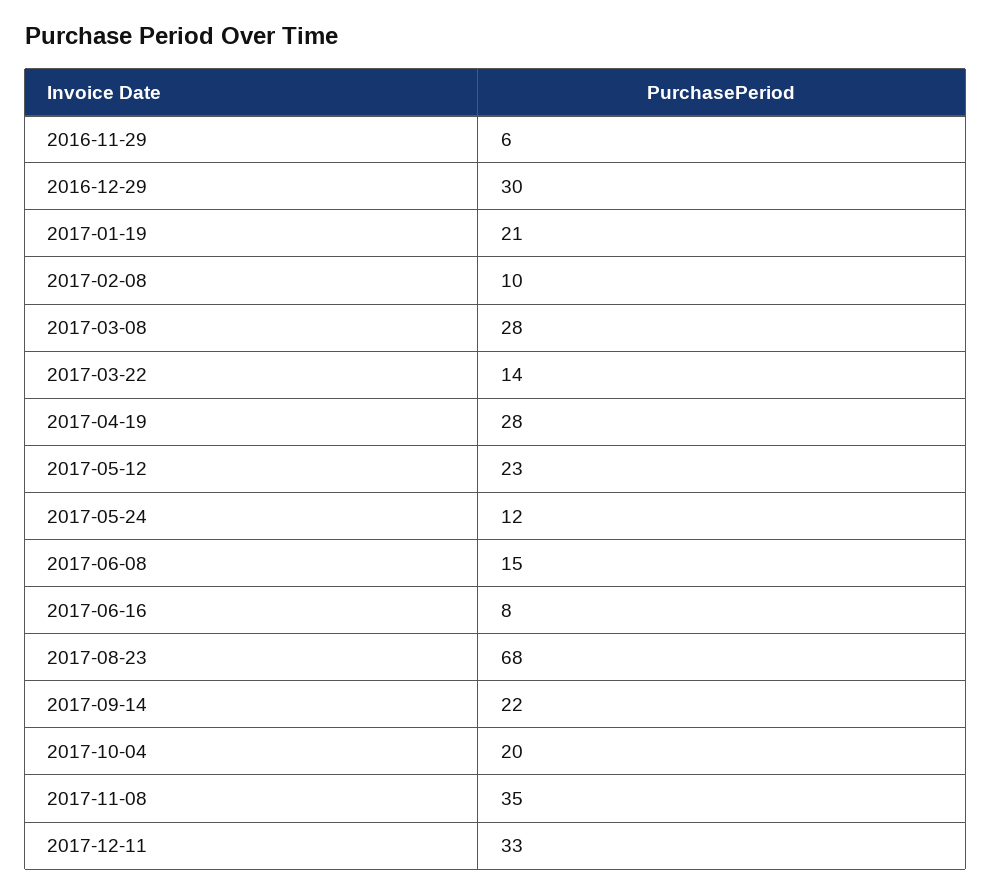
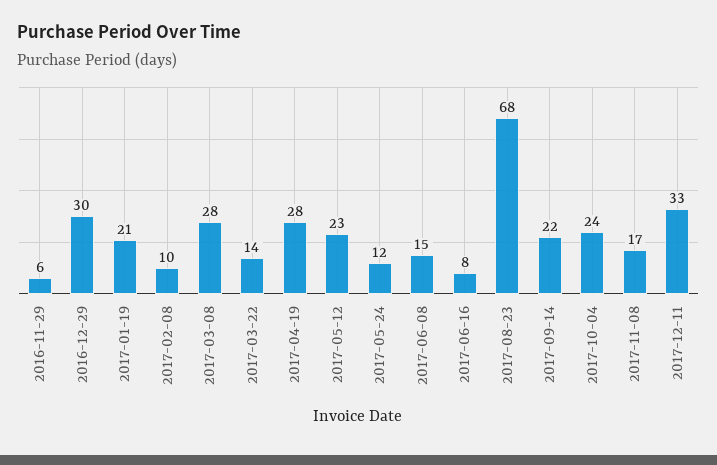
2017-10-04: 20 -> 24
2017-11-08: 35 -> 17

